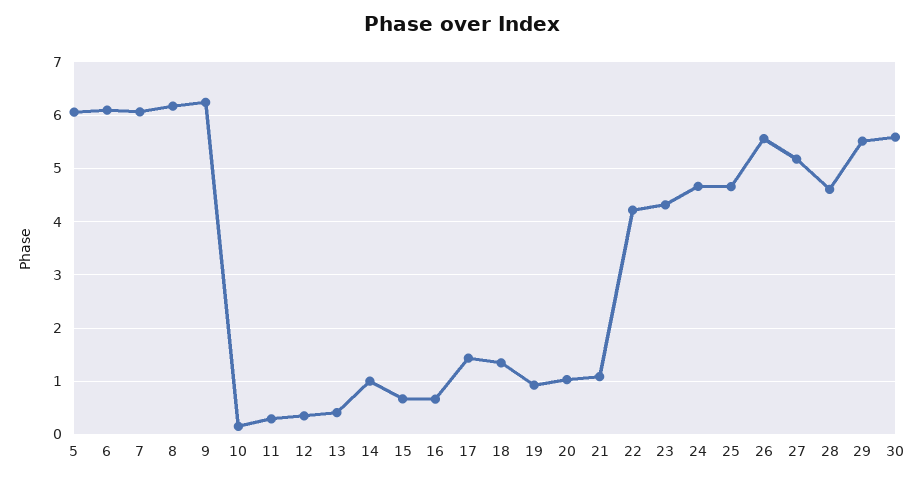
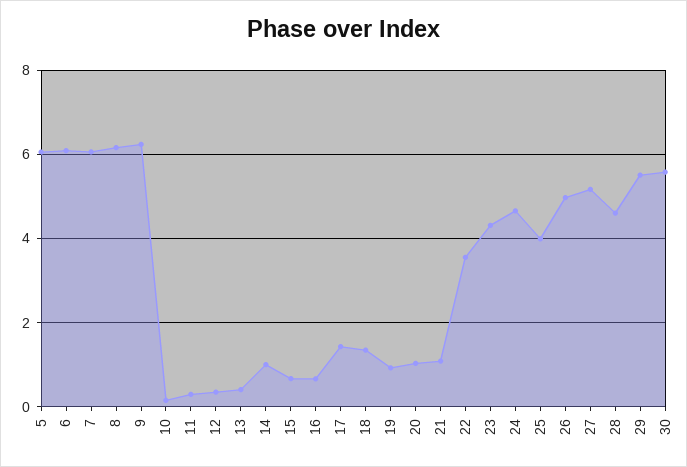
22: 4.2 -> 3.6
25: 4.6 -> 4
26: 5.6 -> 5

